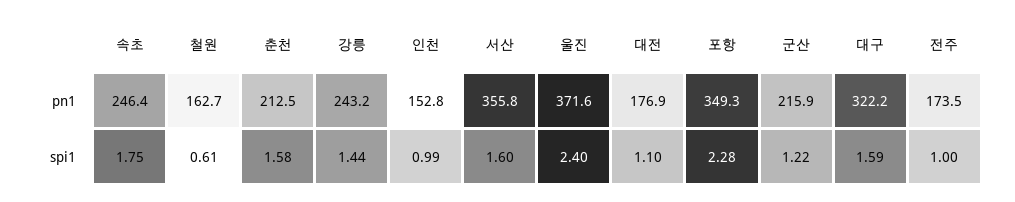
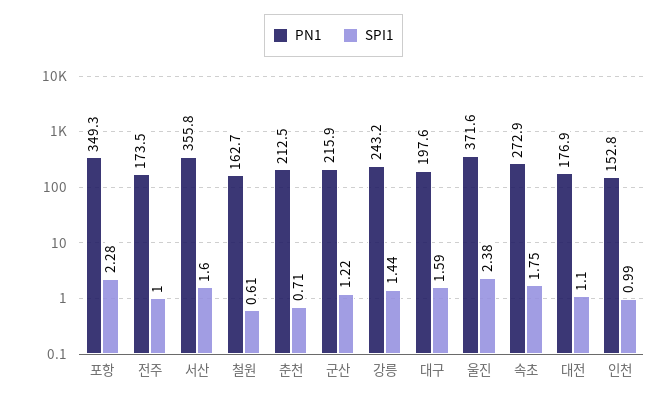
pn1, 속초: 246.4 -> 272.9
pn1, 대구: 322.2 -> 197.6
spi1, 춘천: 1.58 -> 0.71
spi1, 울진: 2.4 -> 2.38

